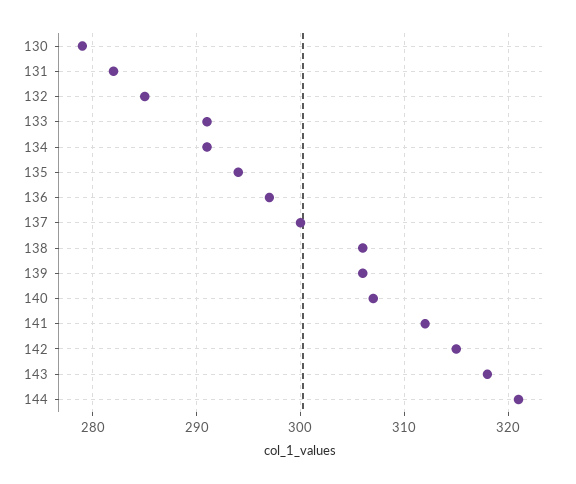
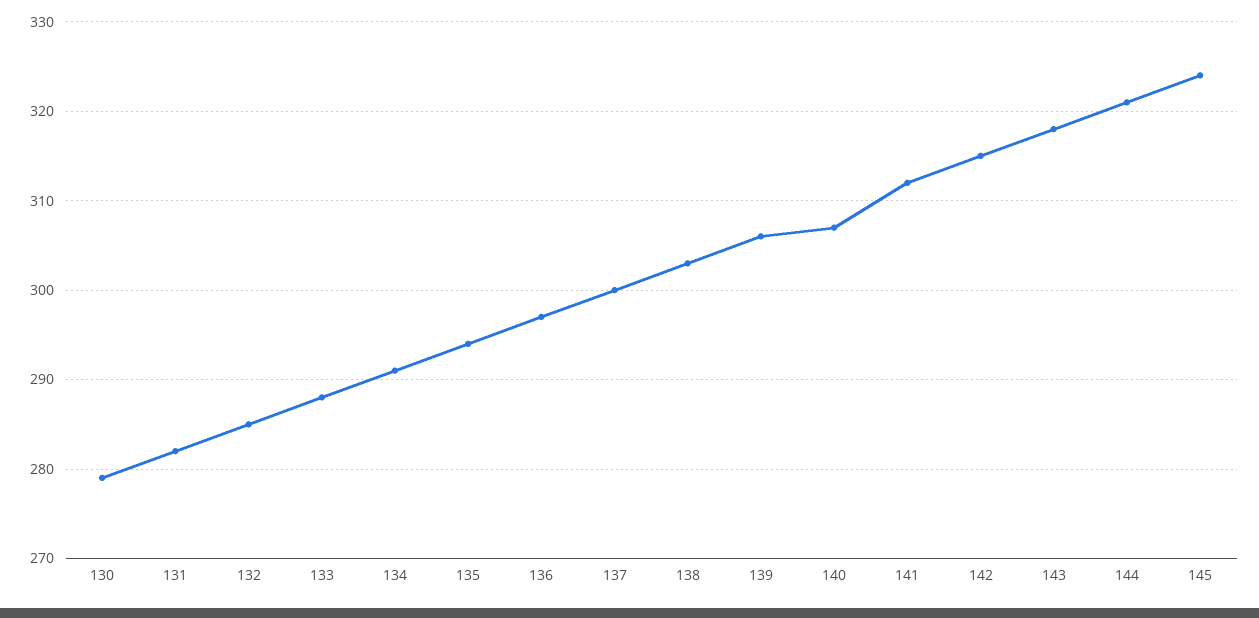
133: 291 -> 288
138: 306 -> 303
145: none -> 324

